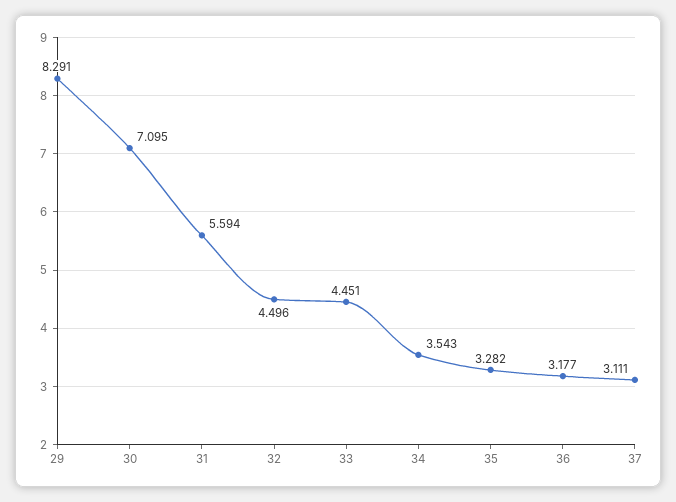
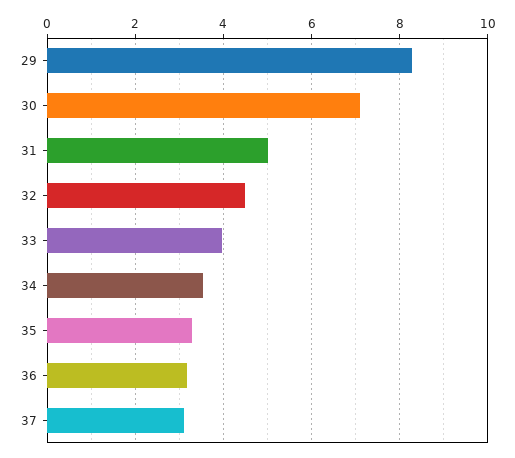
31: 5.594 -> 5
33: 4.451 -> 4

